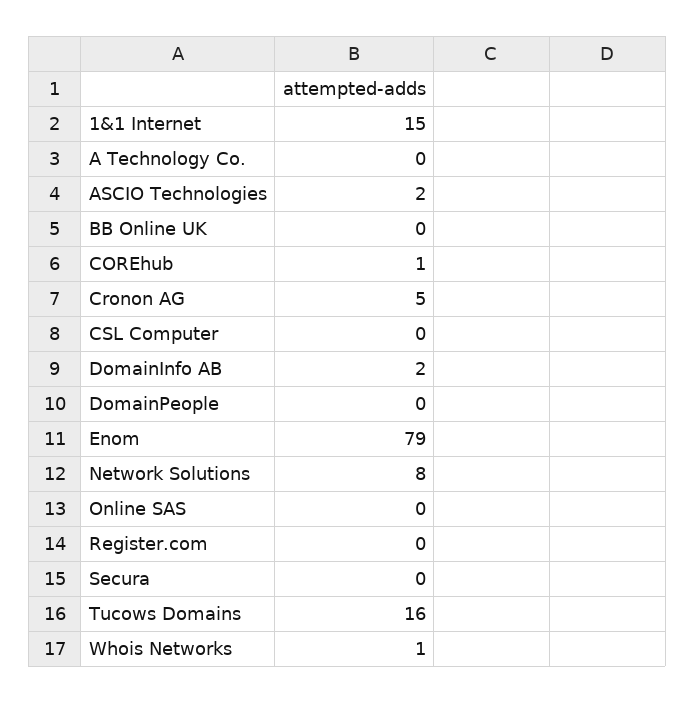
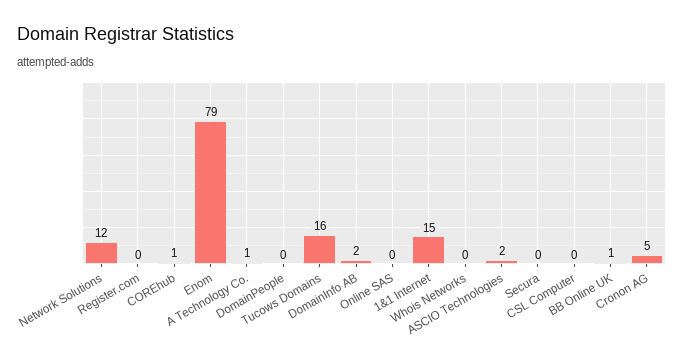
A Technology Co.: 0 -> 1
BB Online UK: 0 -> 1
Network Solutions: 8 -> 12
Whois Networks: 1 -> 0

